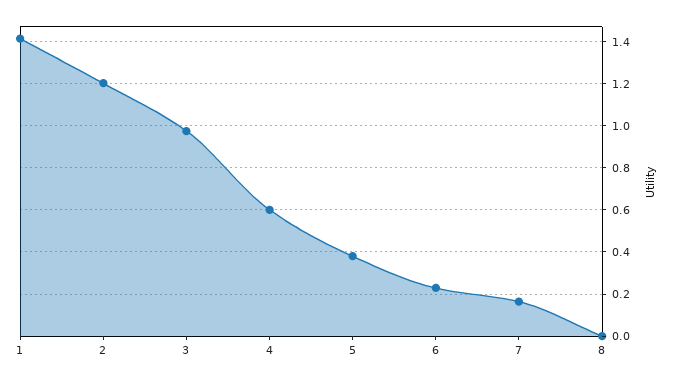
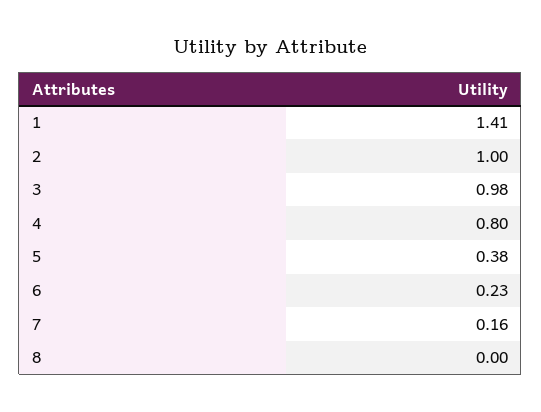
2: 1.2 -> 1
4: 0.6 -> 0.8

